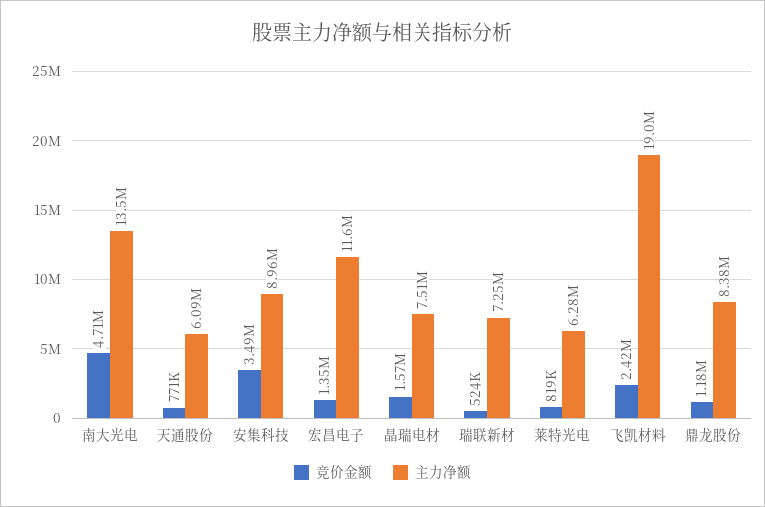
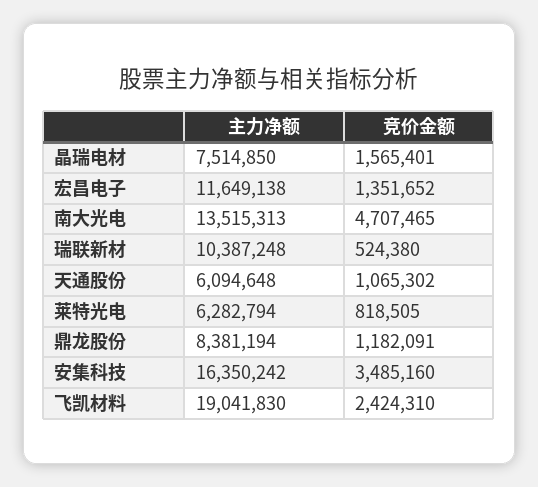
竞价金额, 天通股份: 771000 -> 1065302
主力净额, 安集科技: 8960000 -> 16350242
主力净额, 瑞联新材: 7250000 -> 10387248

